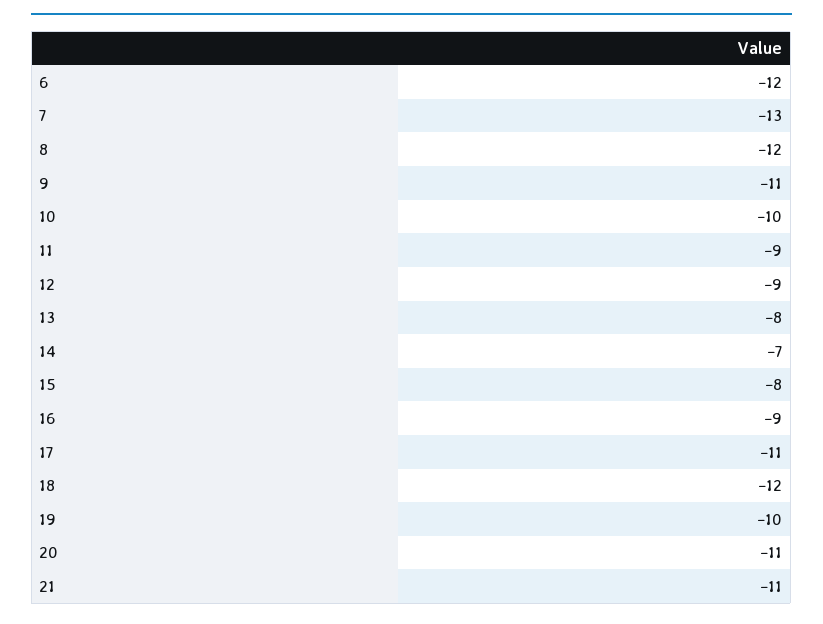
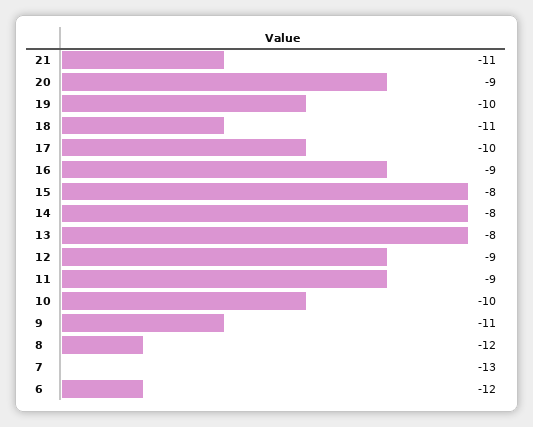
14: -7 -> -8
17: -11 -> -10
18: -12 -> -11
20: -11 -> -9

